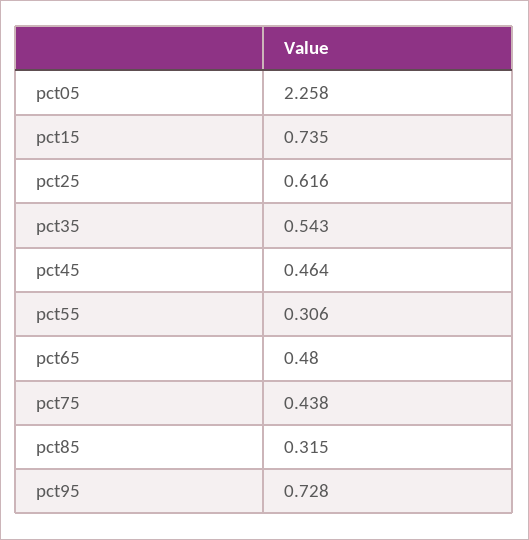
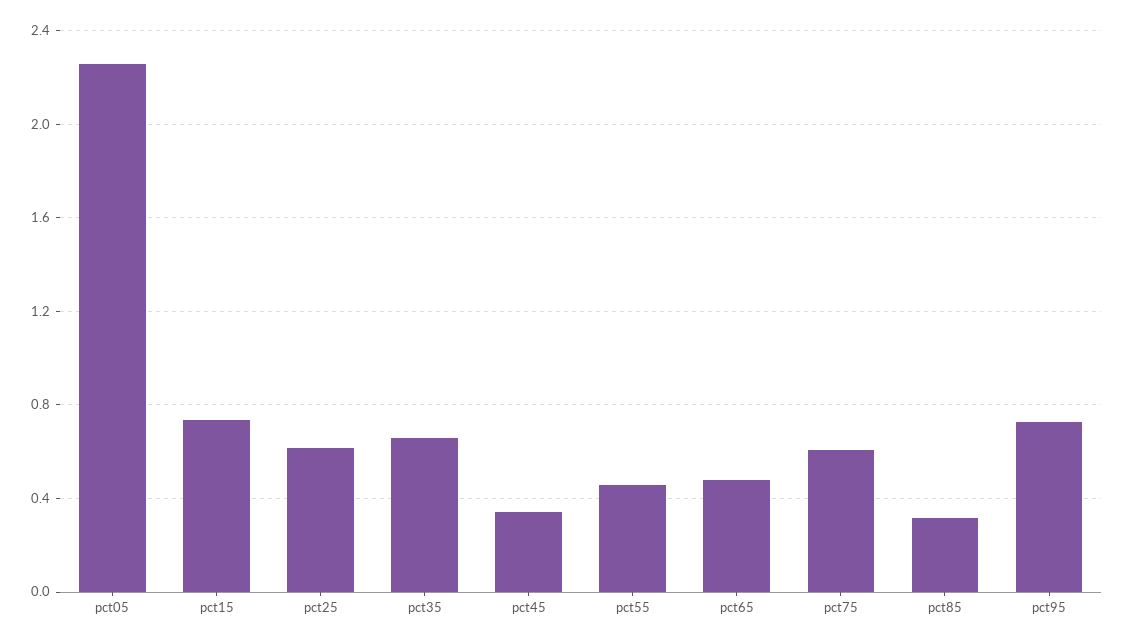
pct35: 0.543 -> 0.65
pct45: 0.464 -> 0.35
pct55: 0.306 -> 0.45
pct75: 0.438 -> 0.6

